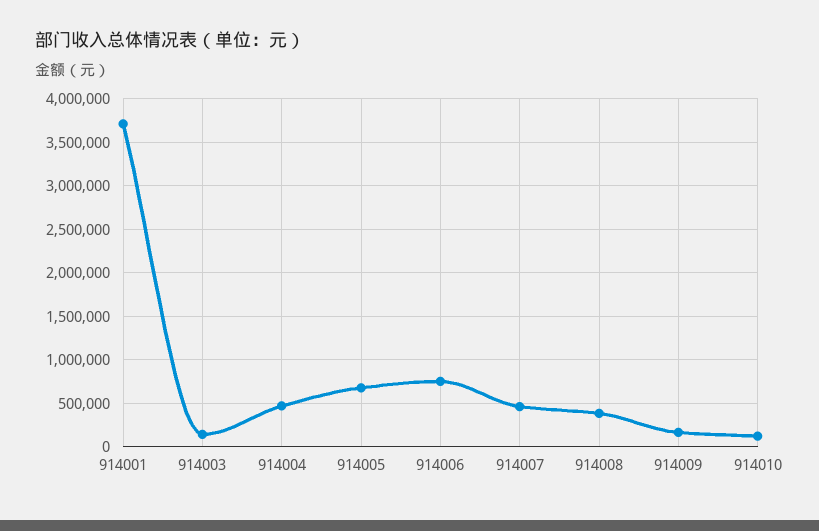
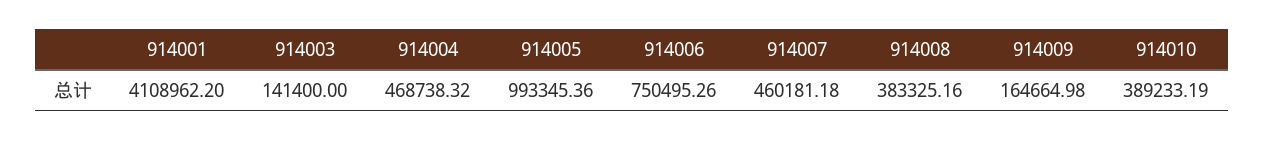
914001: 3700000 -> 4108962.2
914005: 700000 -> 993345.36
914010: 100000 -> 389233.19

